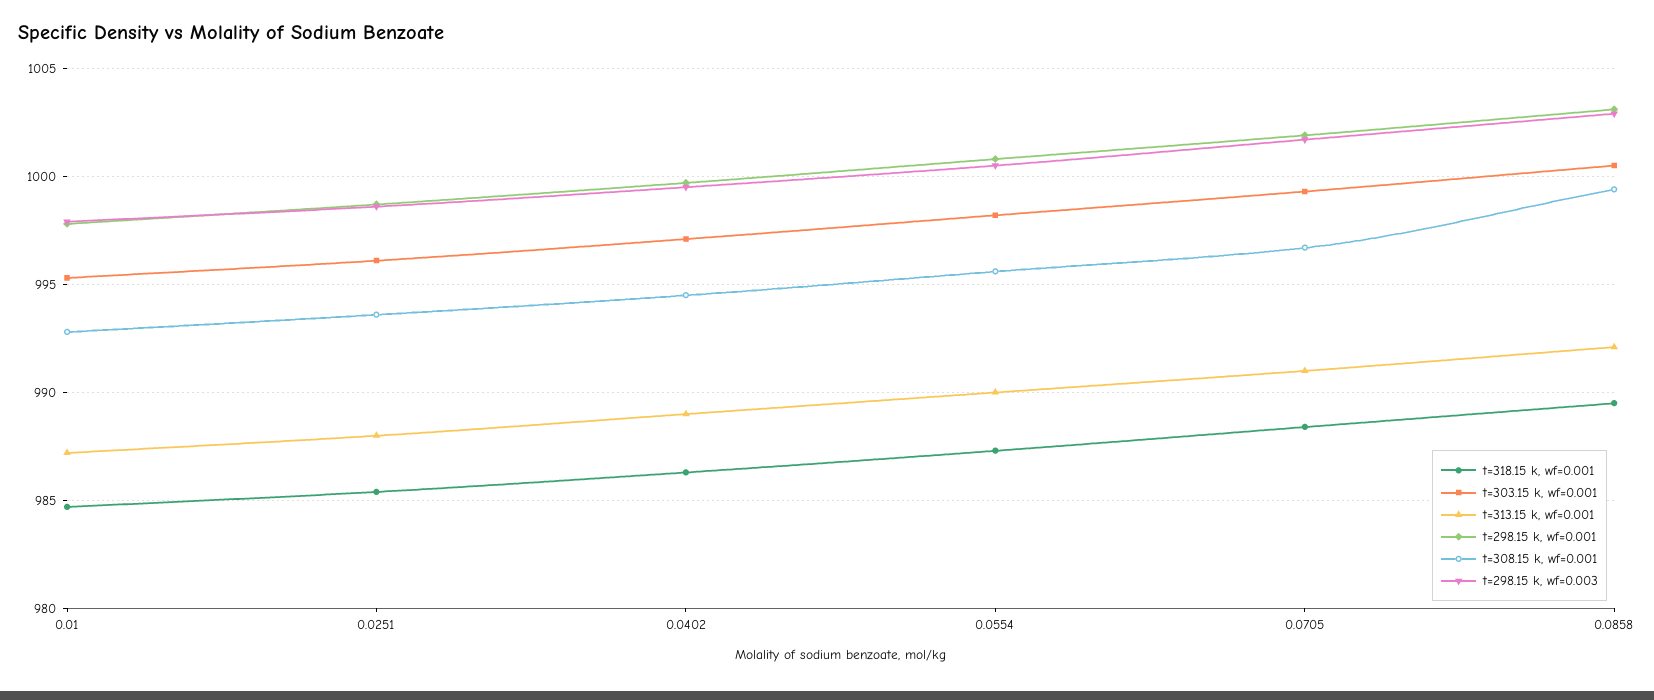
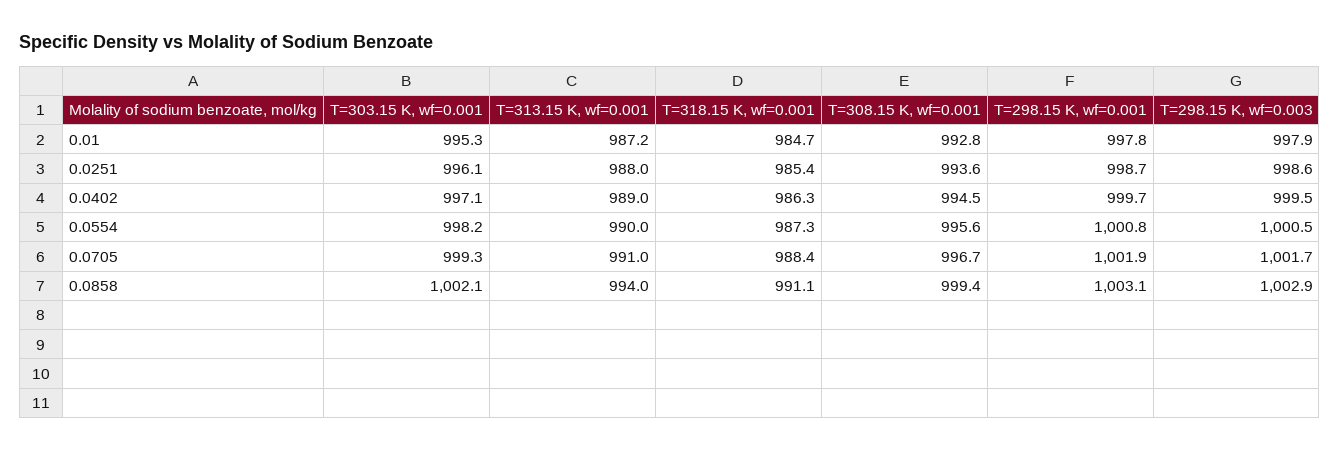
t=318.15 k, wf=0.001, 0.0858: 989.5 -> 991.1
t=303.15 k, wf=0.001, 0.0858: 1000.5 -> 1002.1
t=313.15 k, wf=0.001, 0.0858: 992 -> 994

